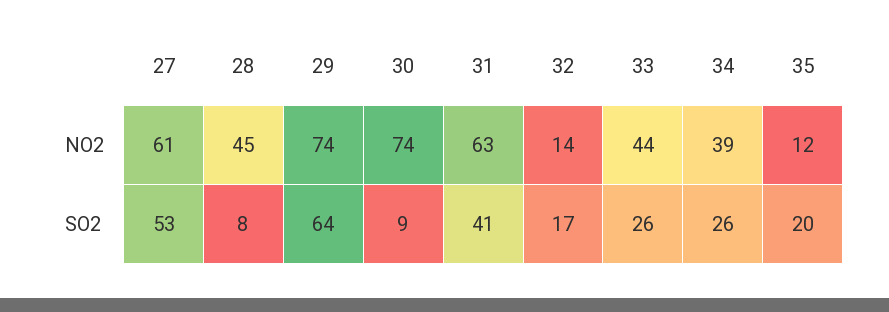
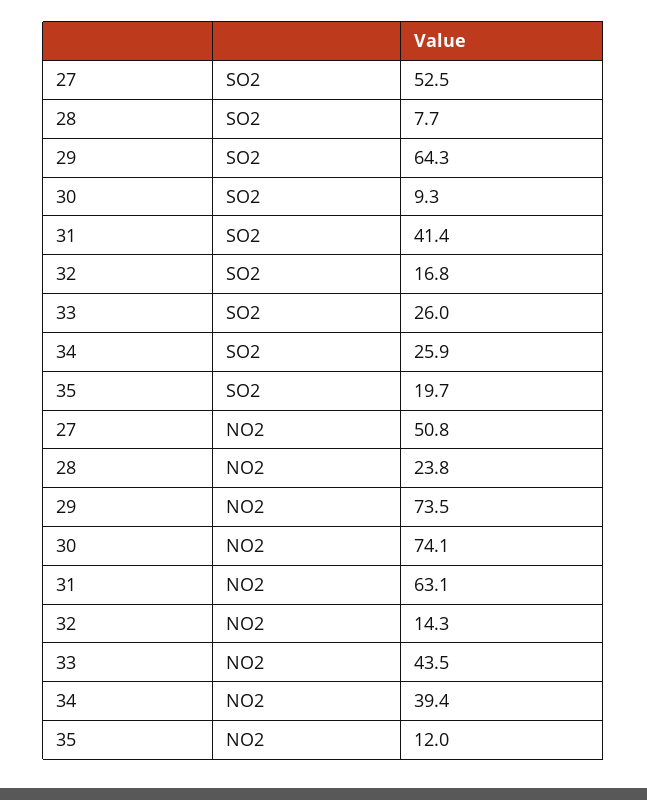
27, NO2: 61 -> 50.8
28, NO2: 45 -> 23.8

